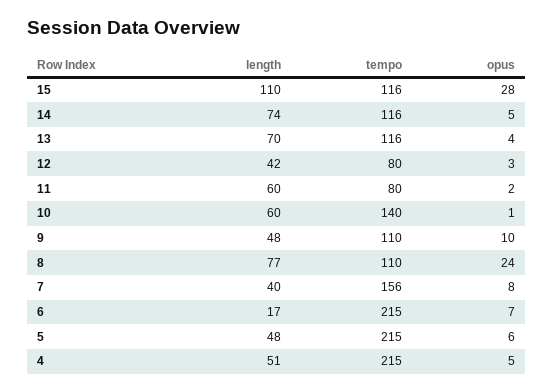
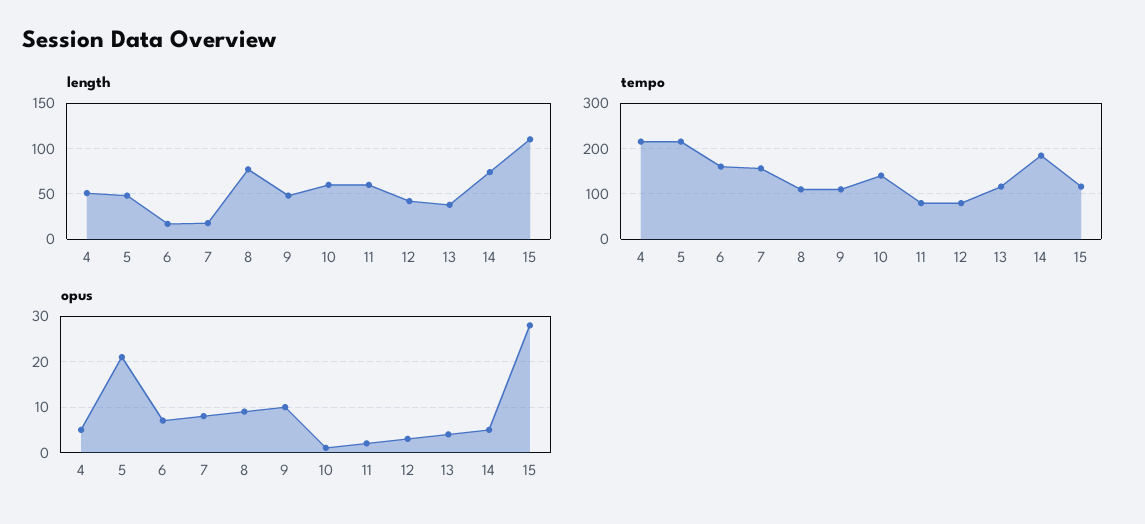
tempo, 14: 116 -> 180
length, 13: 70 -> 40
opus, 8: 24 -> 10
length, 7: 40 -> 20
tempo, 6: 215 -> 160
opus, 5: 6 -> 20

